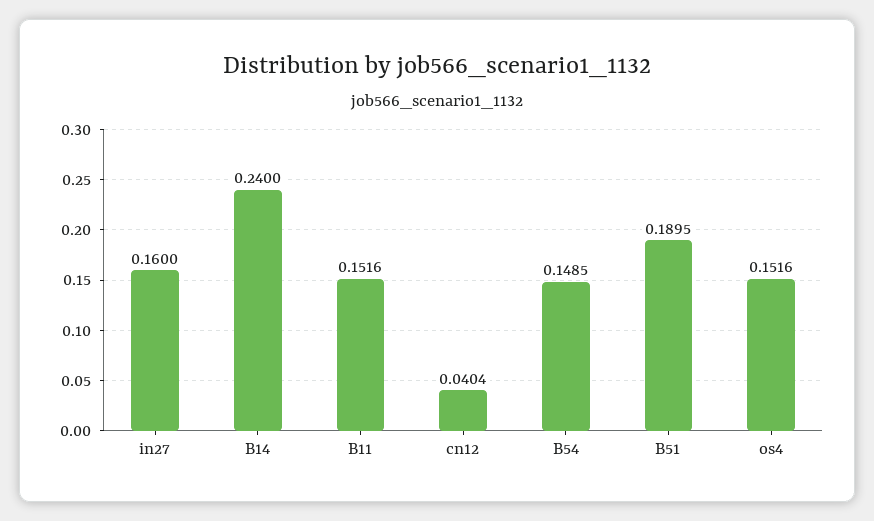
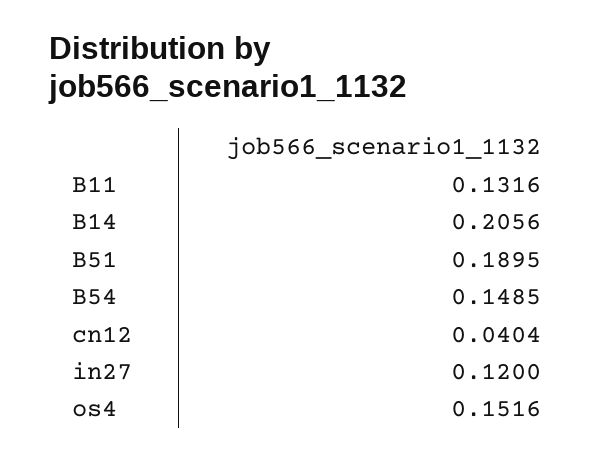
in27: 0.16 -> 0.12
B14: 0.24 -> 0.2056
B11: 0.1516 -> 0.1316

